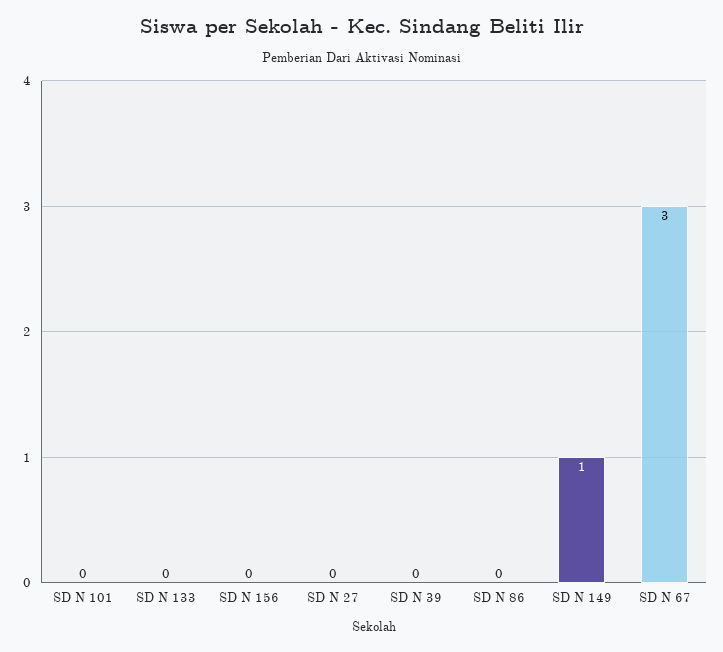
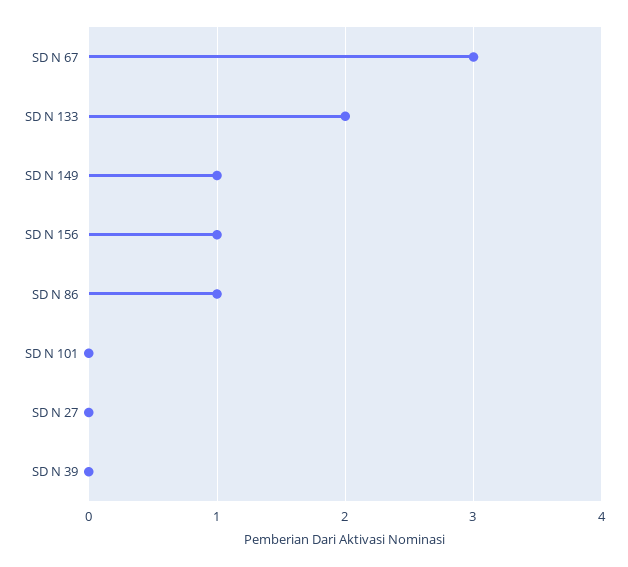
SD N 133: 0 -> 2
SD N 156: 0 -> 1
SD N 86: 0 -> 1

